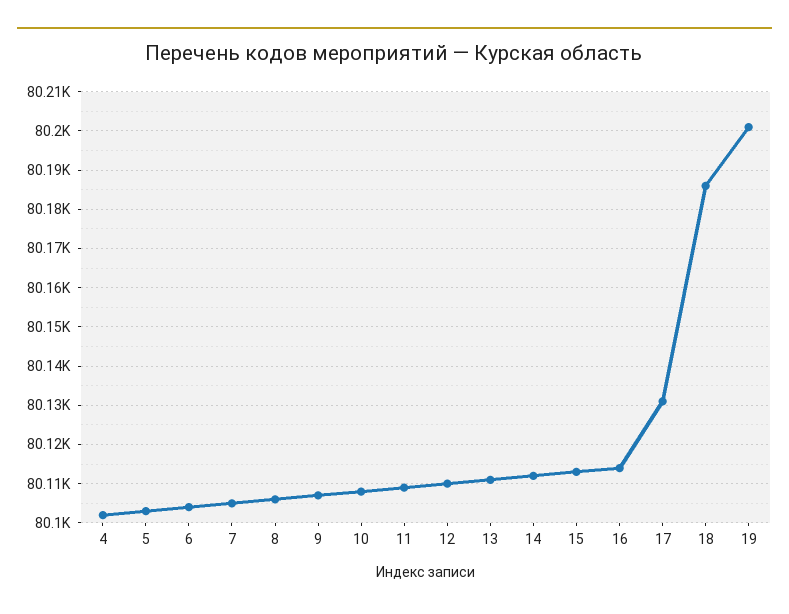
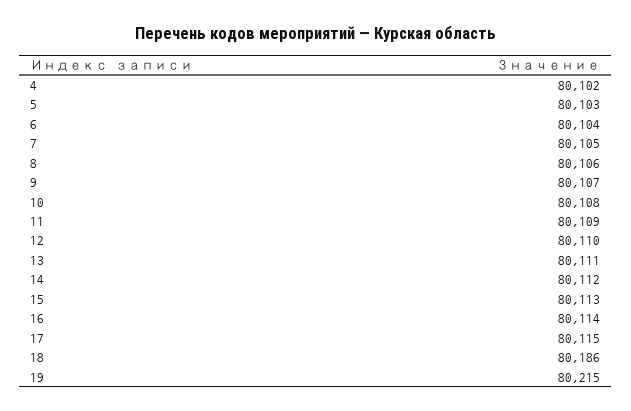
17: 80130 -> 80115
19: 80200 -> 80215

